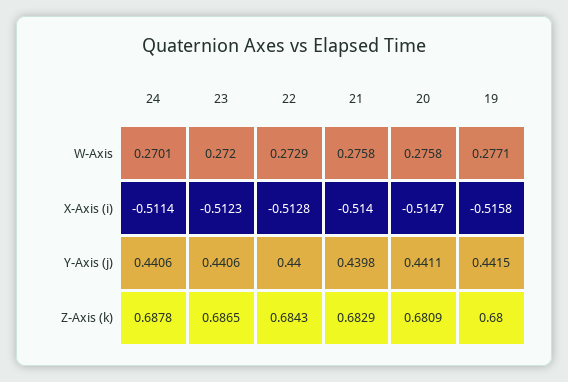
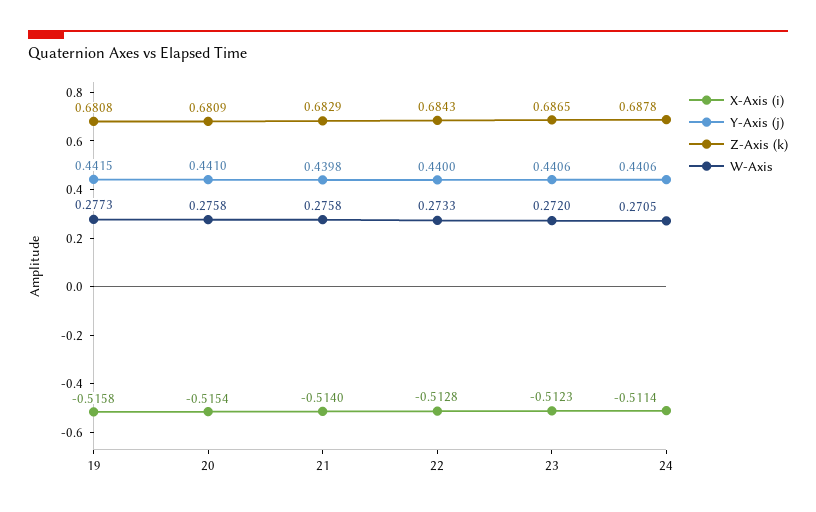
W-Axis, 24: 0.2701 -> 0.2705
W-Axis, 22: 0.2729 -> 0.2733
W-Axis, 19: 0.2771 -> 0.2773
X-Axis (i), 20: -0.5147 -> -0.5154
Y-Axis (j), 20: 0.4411 -> 0.441
Z-Axis (k), 19: 0.68 -> 0.6808

